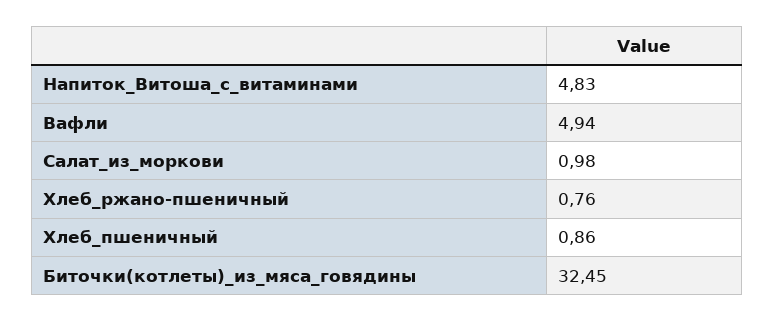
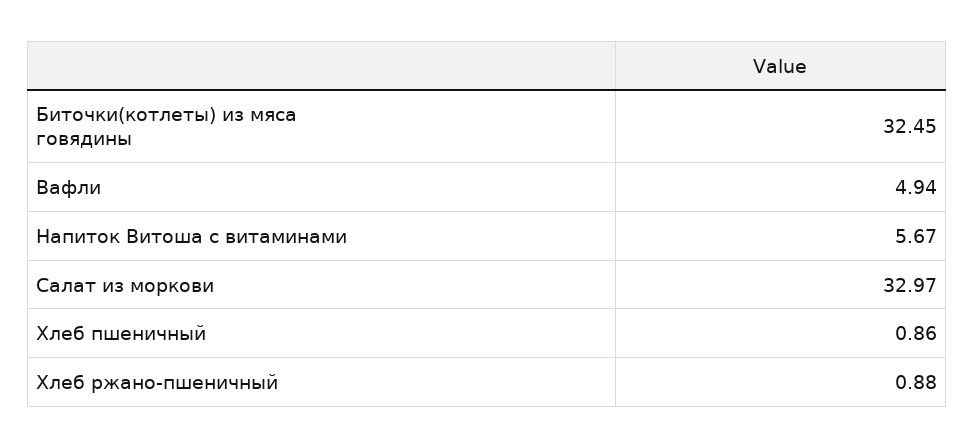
Напиток_Витоша_с_витаминами: 4.83 -> 5.67
Салат_из_моркови: 0.98 -> 32.97
Хлеб_ржано-пшеничный: 0.76 -> 0.88

